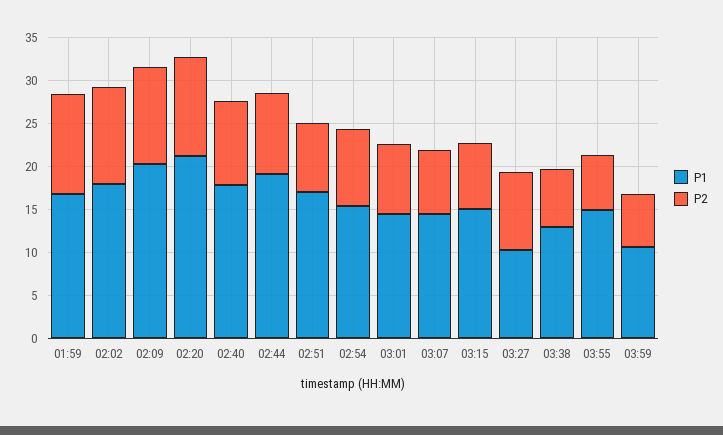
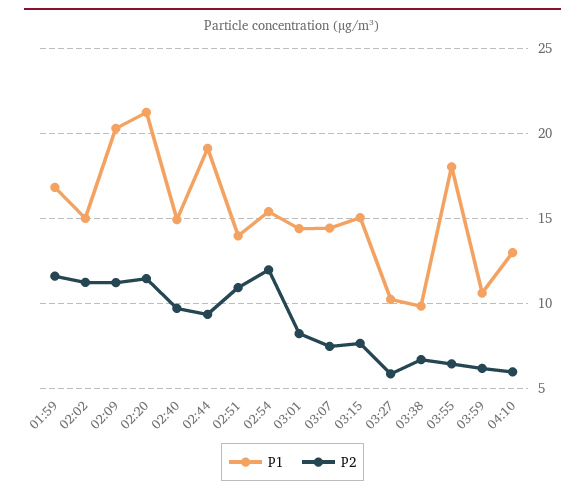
P1, 02:02: 18 -> 15
P1, 02:40: 18 -> 15
P1, 02:51: 17 -> 14
P2, 02:51: 8 -> 11
P2, 02:54: 9 -> 12
P2, 03:27: 9 -> 6
P1, 03:38: 13 -> 10
P1, 03:55: 15 -> 18
P1, 04:10: none -> 13
P2, 04:10: none -> 6

